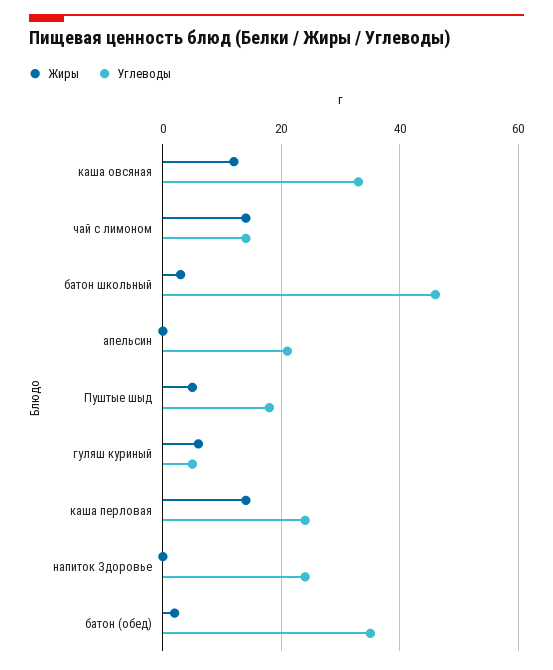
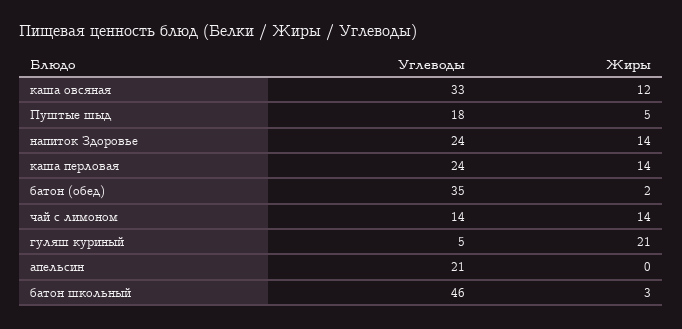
Жиры, гуляш куриный: 5 -> 21
Жиры, напиток Здоровье: 0 -> 14

